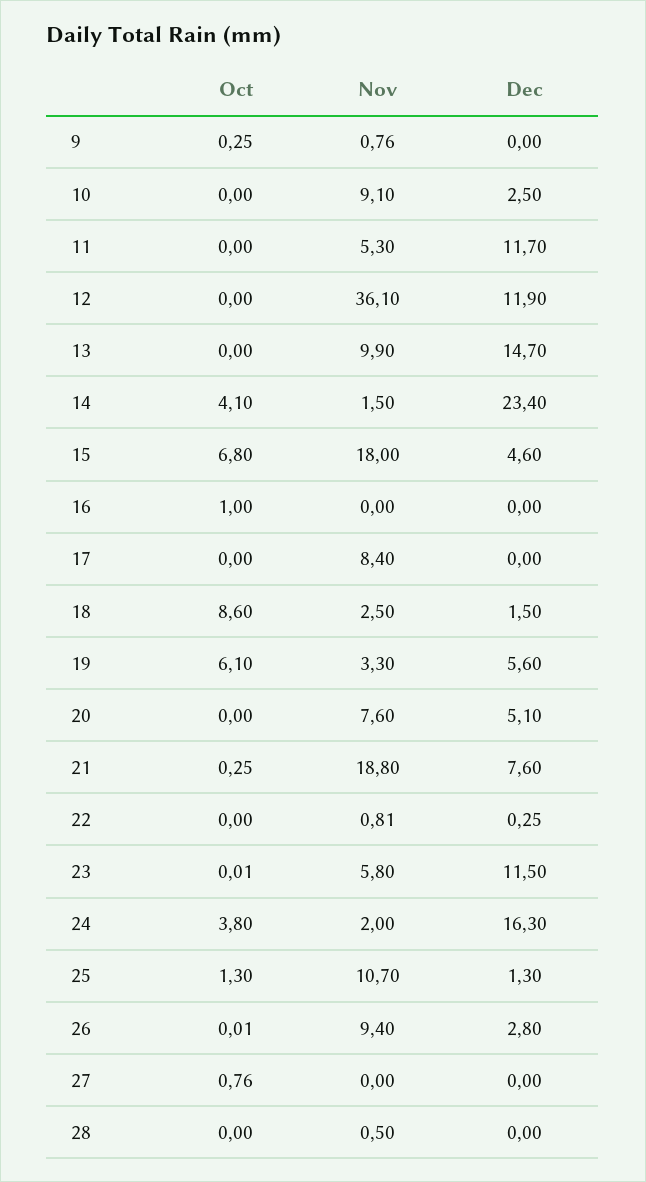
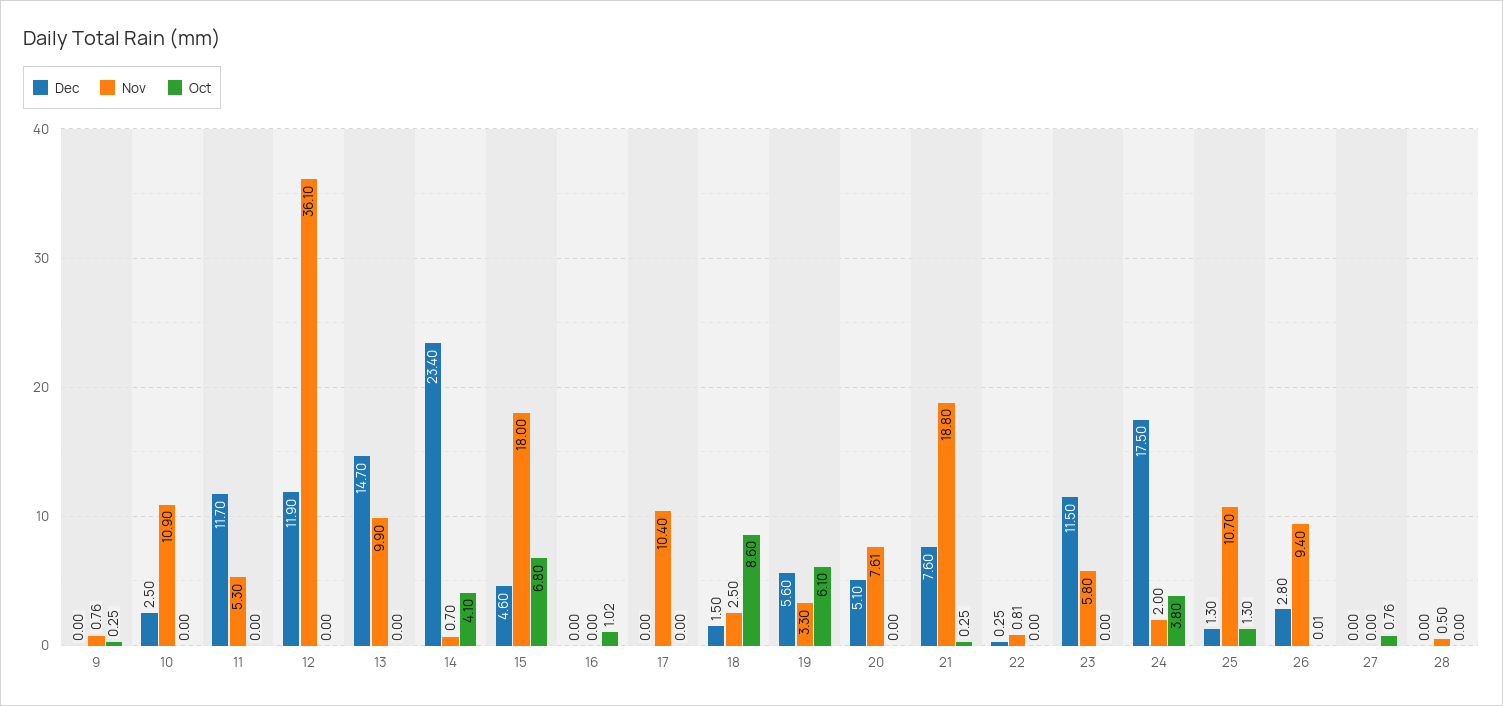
Nov, 10: 9.1 -> 10.9
Nov, 14: 1.5 -> 0.7
Oct, 16: 1 -> 1.02
Nov, 17: 8.4 -> 10.4
Nov, 20: 7.6 -> 7.61
Oct, 23: 0.01 -> 0
Dec, 24: 16.3 -> 17.5

